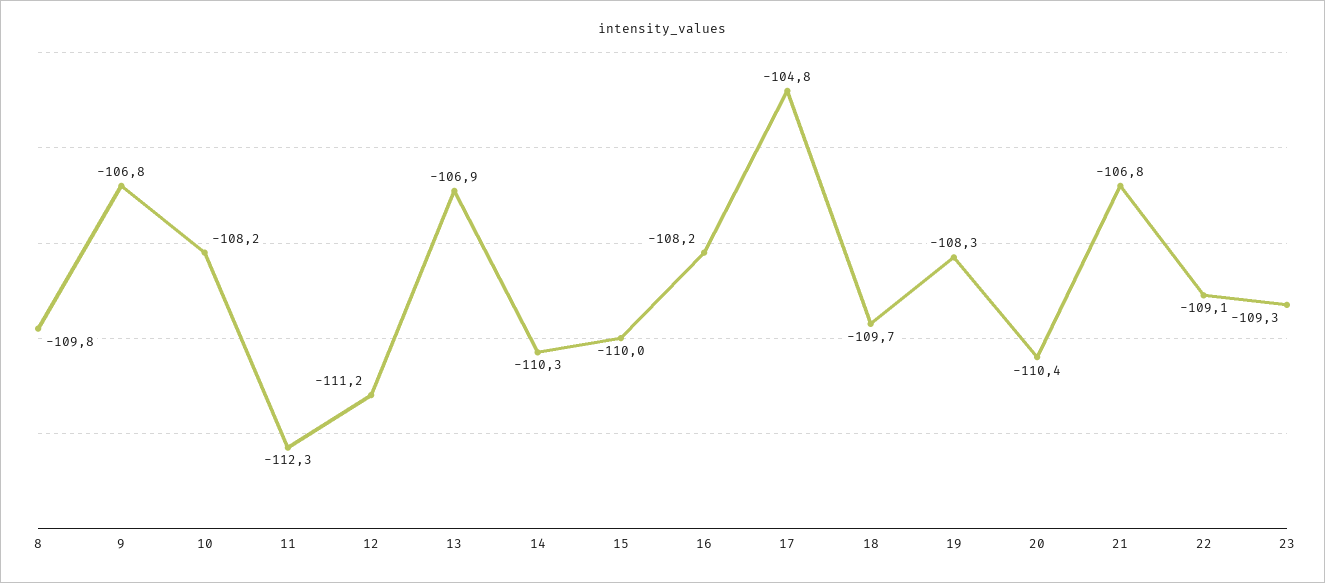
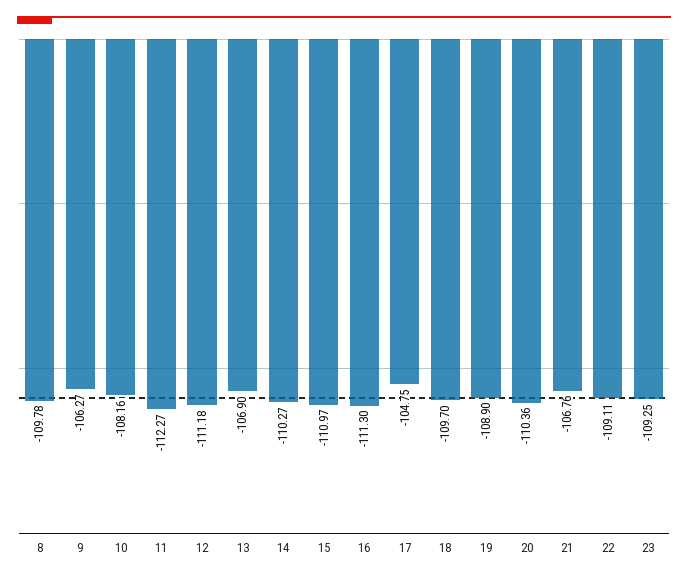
9: -106.8 -> -106.27
15: -110 -> -110.97
16: -108.2 -> -111.3
19: -108.3 -> -108.9

